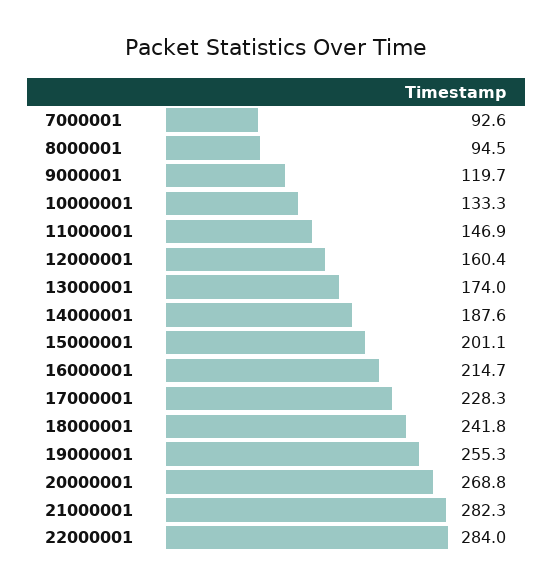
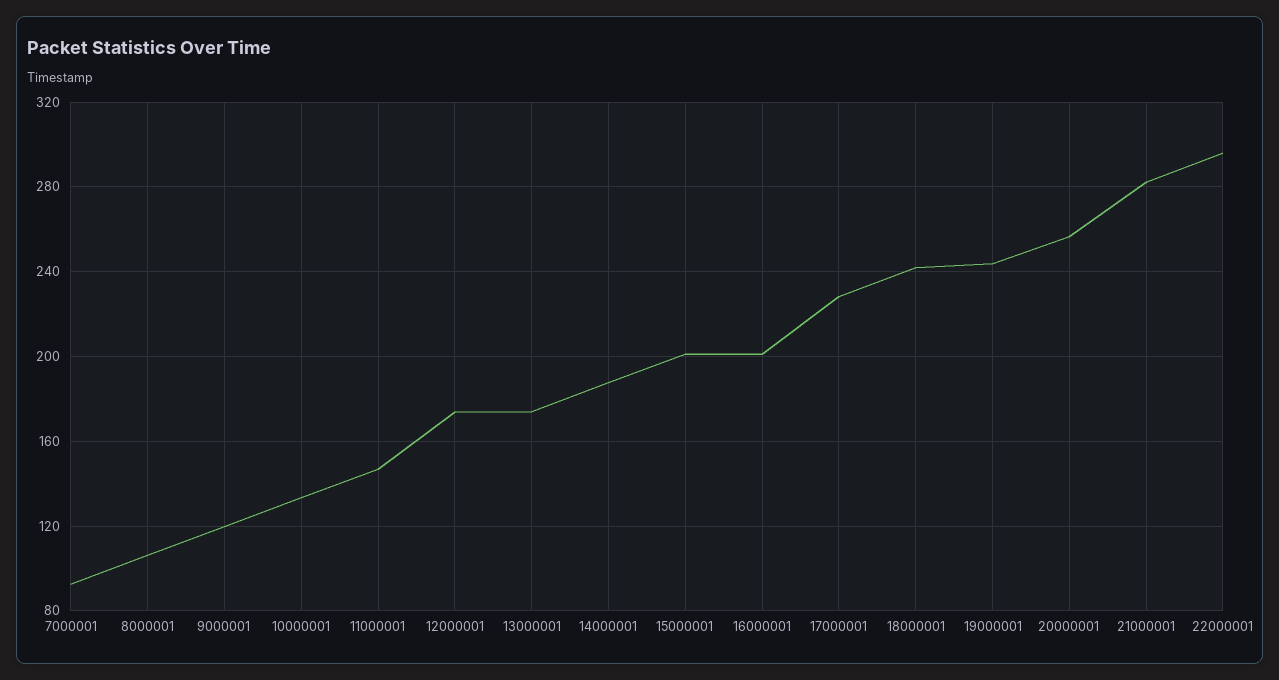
8000001: 94.5 -> 105
12000001: 160.4 -> 175
16000001: 214.7 -> 200
19000001: 255.3 -> 245
20000001: 268.8 -> 255
22000001: 284 -> 295

